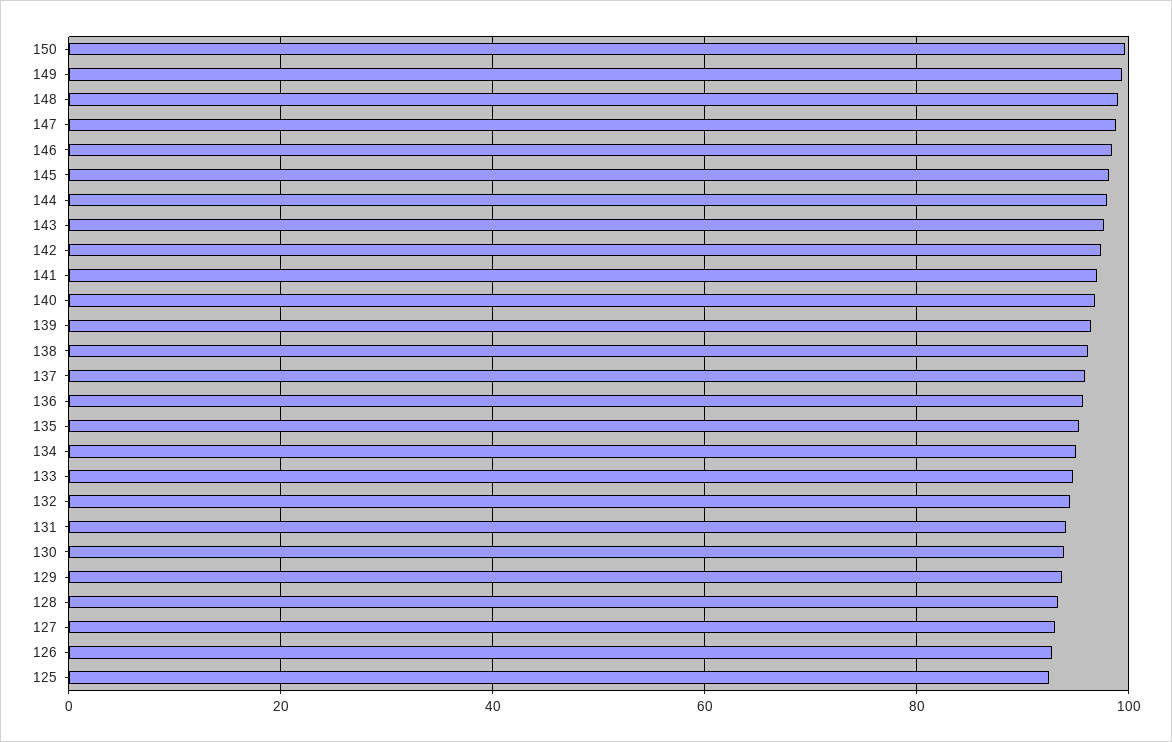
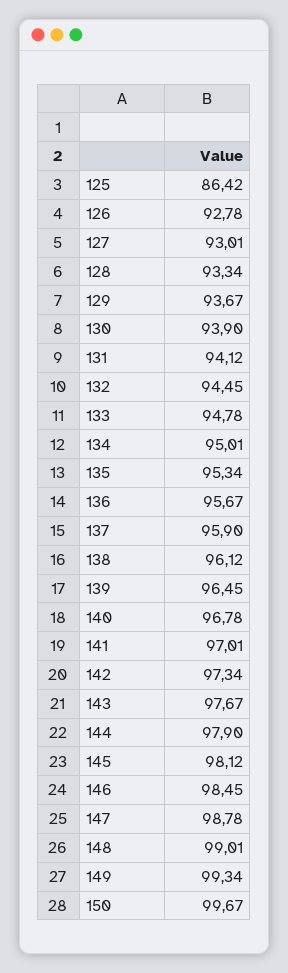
125: 92 -> 86.42

